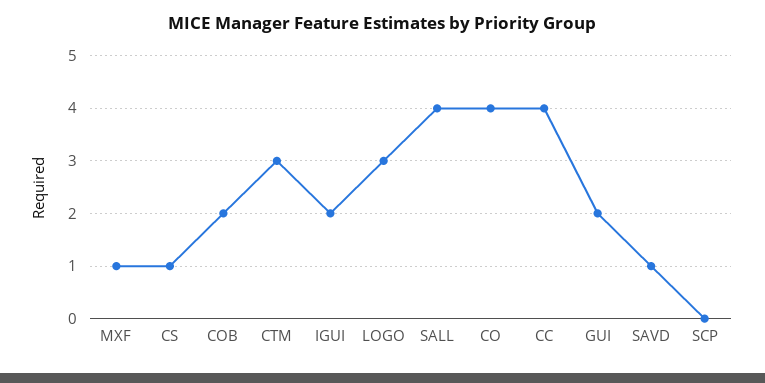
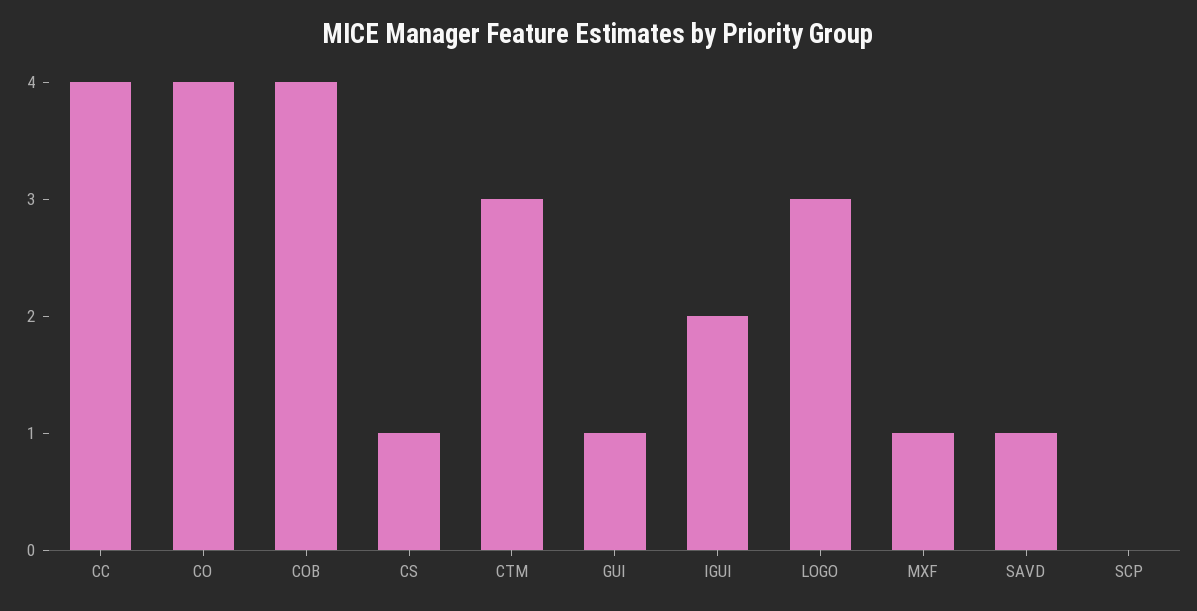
COB: 2 -> 4
SALL: 4 -> none
GUI: 2 -> 1

